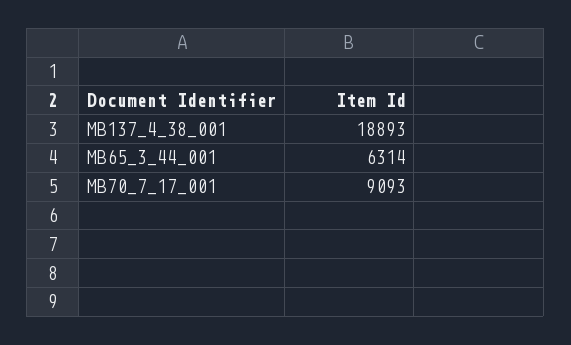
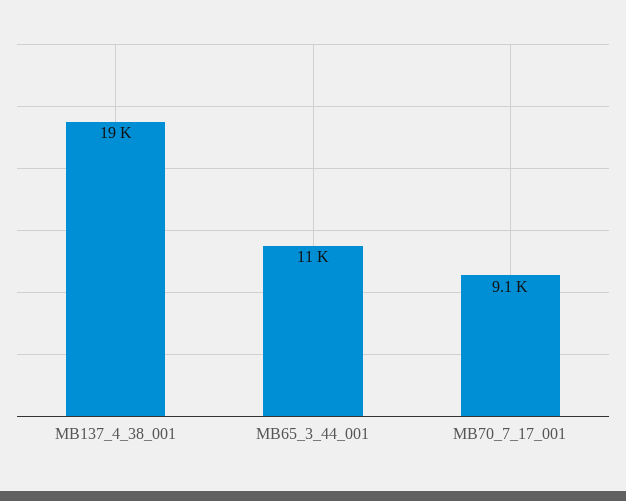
MB65_3_44_001: 6314 -> 11000

